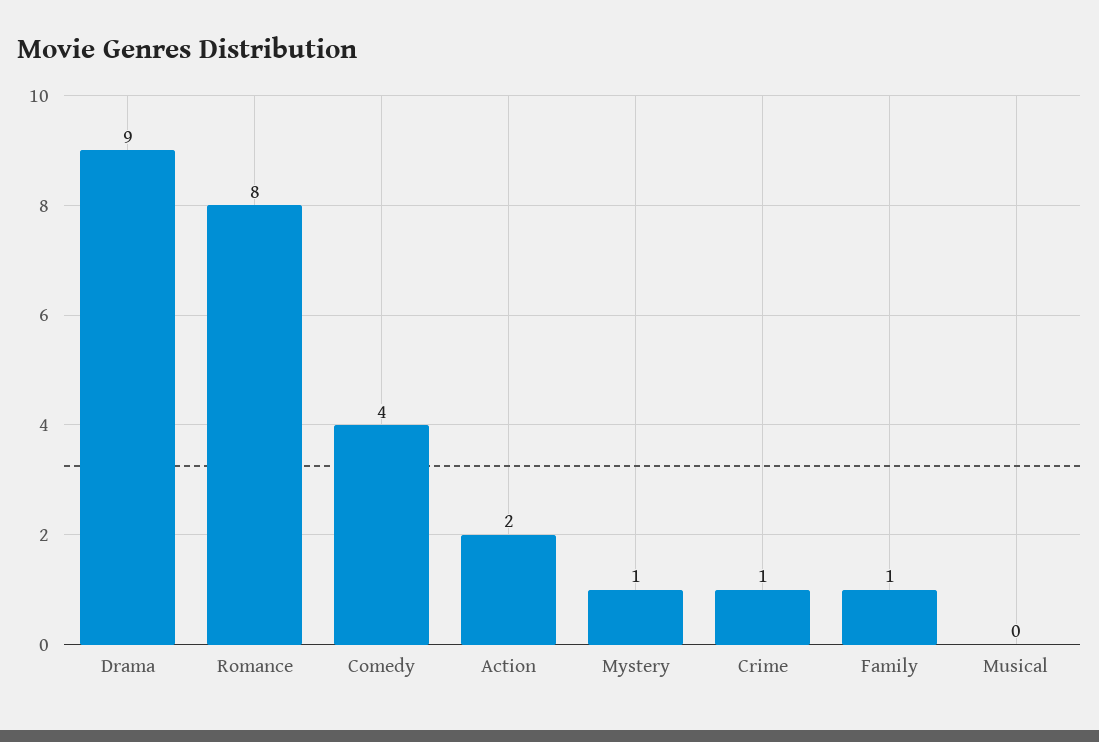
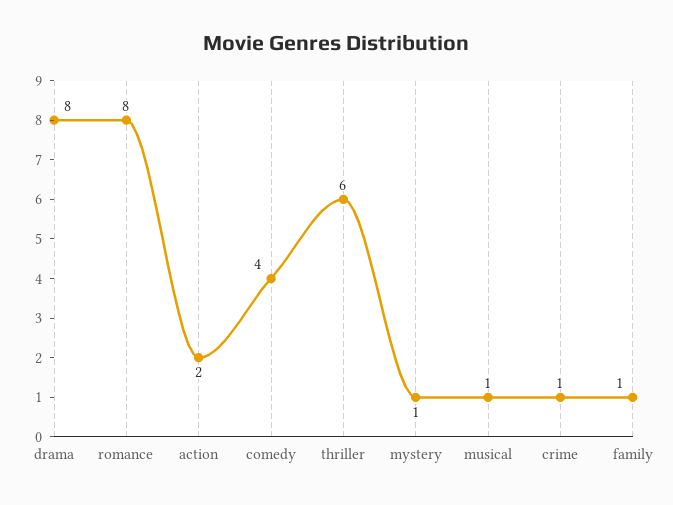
Drama: 9 -> 8
Musical: 0 -> 1
thriller: none -> 6

